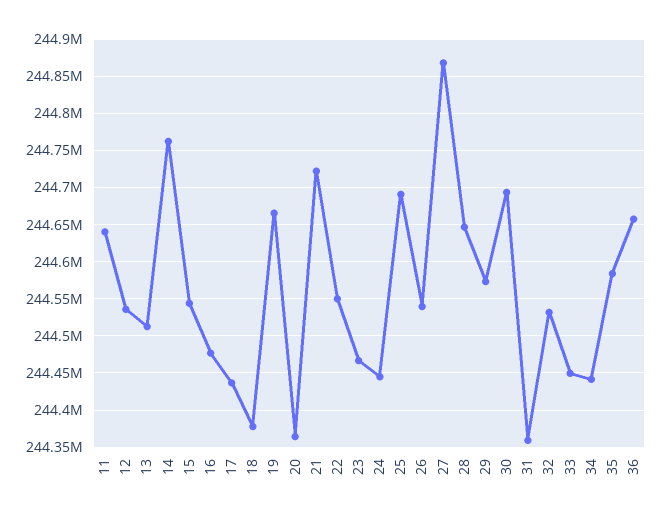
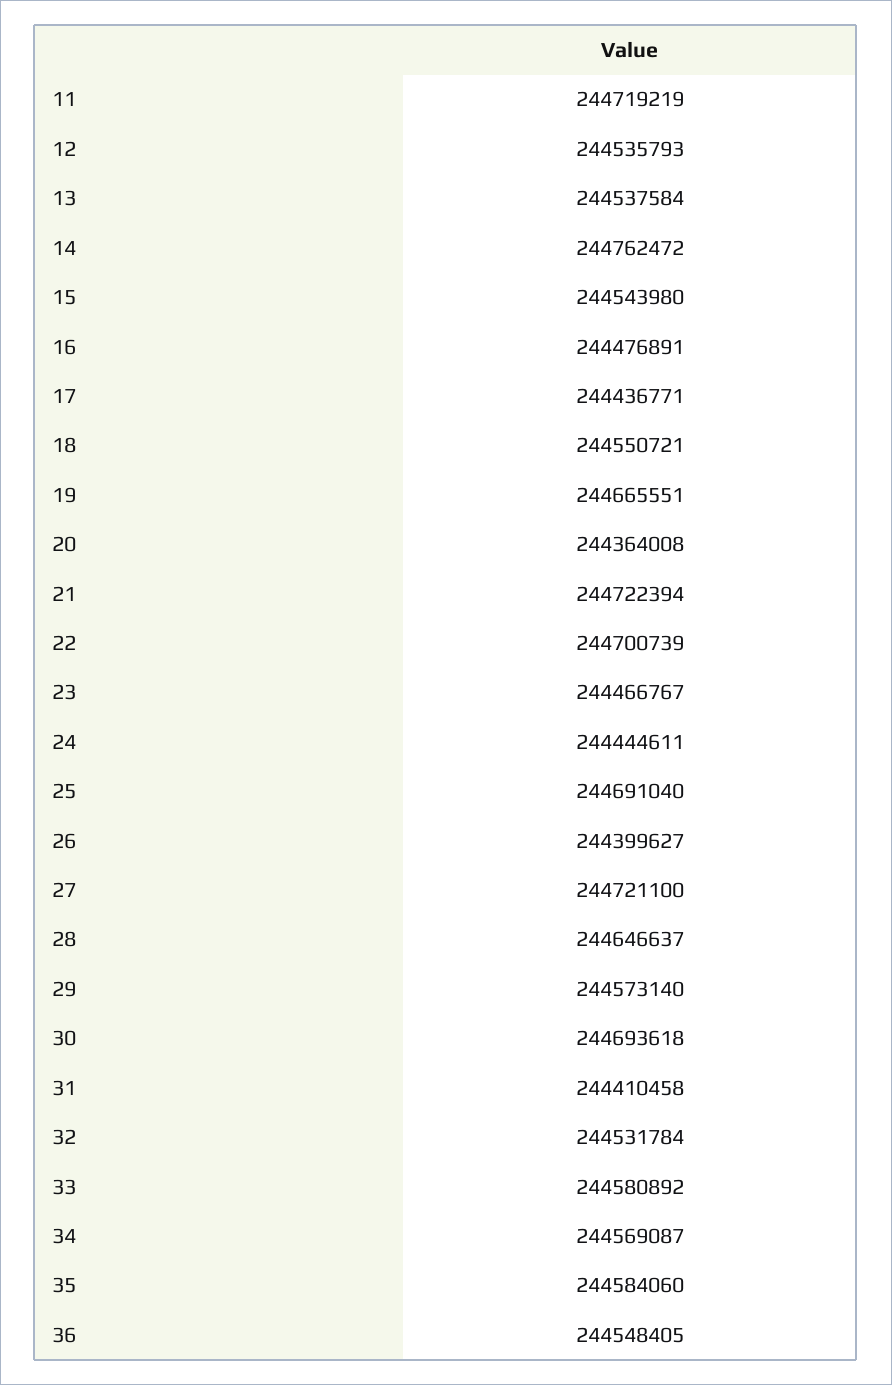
11: 244640000 -> 244719219
13: 244510000 -> 244537584
18: 244380000 -> 244550721
22: 244550000 -> 244700739
26: 244540000 -> 244399627
27: 244870000 -> 244721100
31: 244360000 -> 244410458
33: 244450000 -> 244580892
34: 244440000 -> 244569087
36: 244660000 -> 244548405

